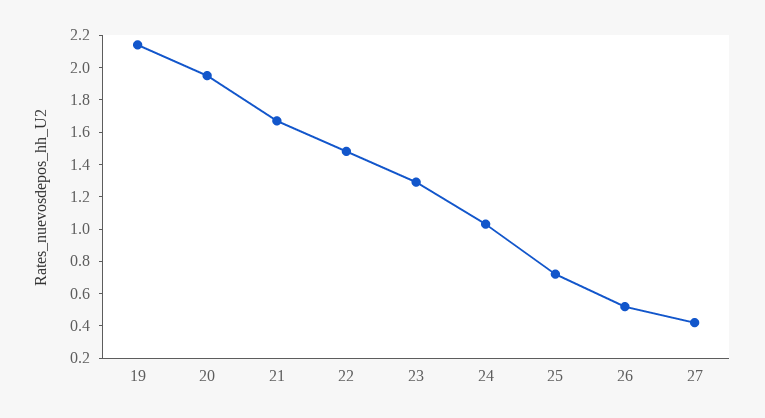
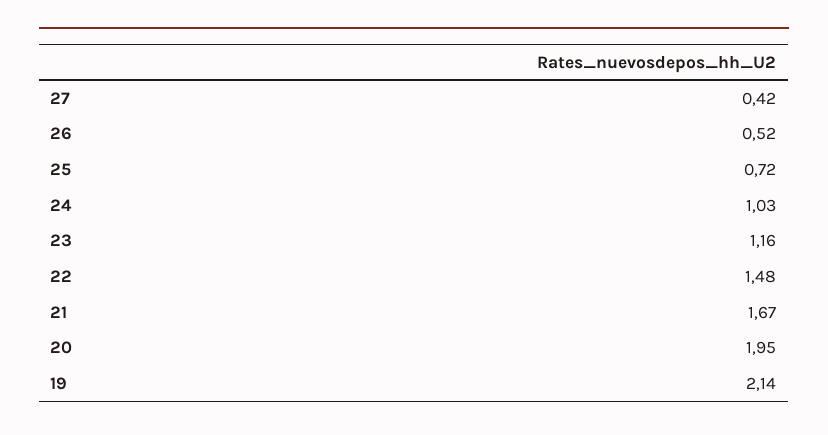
23: 1.3 -> 1.16

